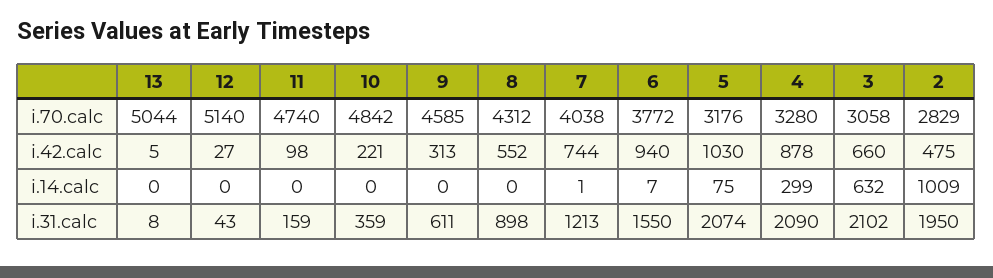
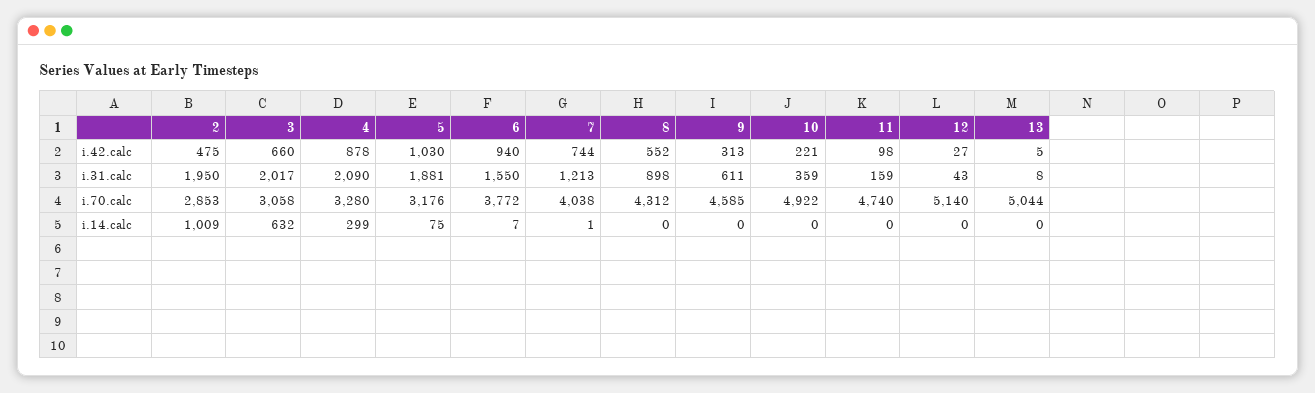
10, i.70.calc: 4842 -> 4922
2, i.70.calc: 2829 -> 2853
5, i.31.calc: 2074 -> 1881
3, i.31.calc: 2102 -> 2017

